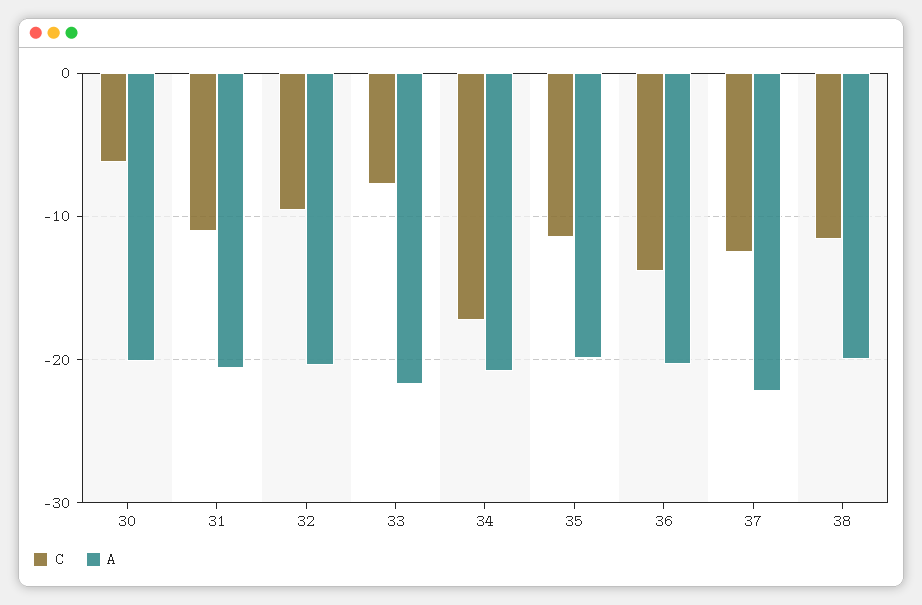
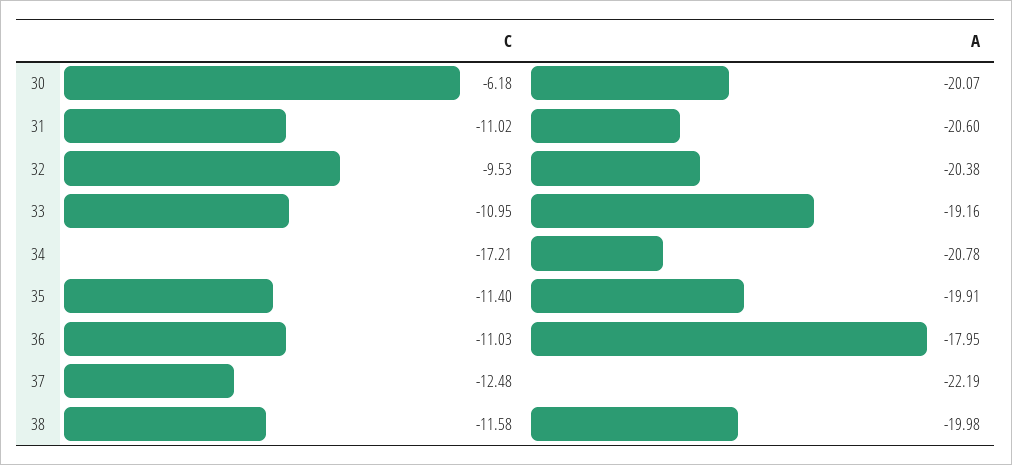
C, 33: -8 -> -10.95
A, 33: -22 -> -19.16
C, 36: -14 -> -11.03
A, 36: -20 -> -17.95

